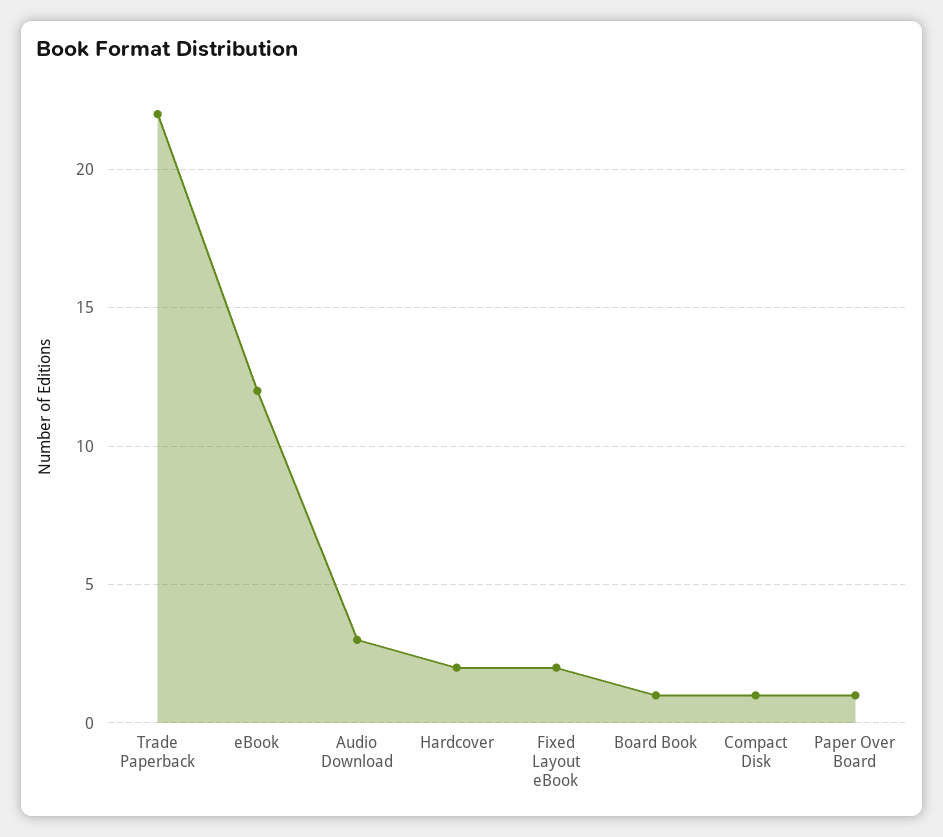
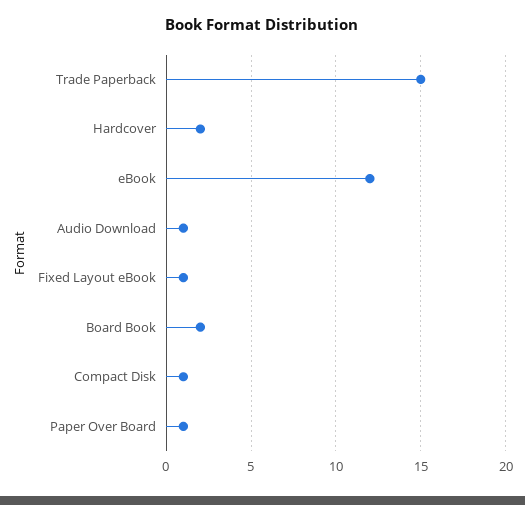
Trade Paperback: 22 -> 15
Audio Download: 3 -> 1
Fixed Layout eBook: 2 -> 1
Board Book: 1 -> 2

